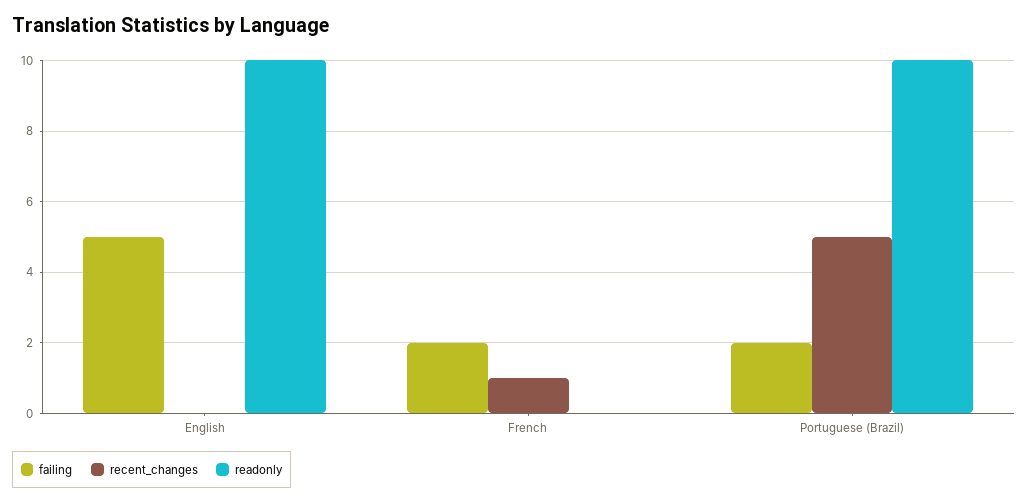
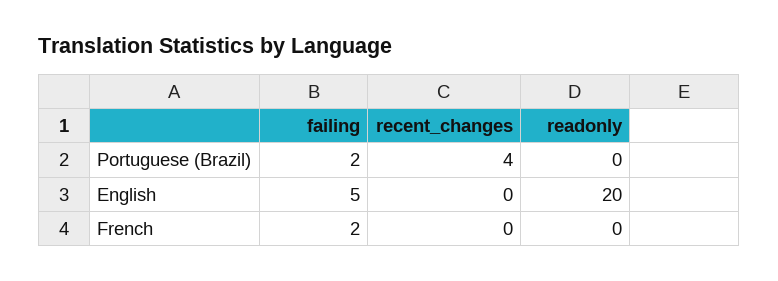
readonly, English: 10 -> 20
recent_changes, French: 1 -> 0
recent_changes, Portuguese (Brazil): 5 -> 4
readonly, Portuguese (Brazil): 10 -> 0

